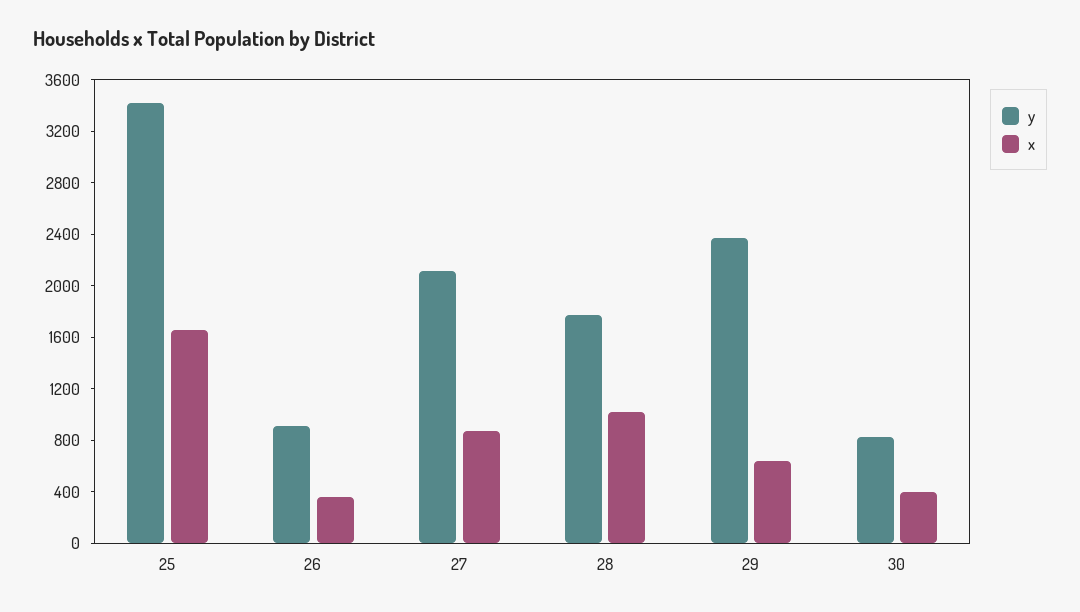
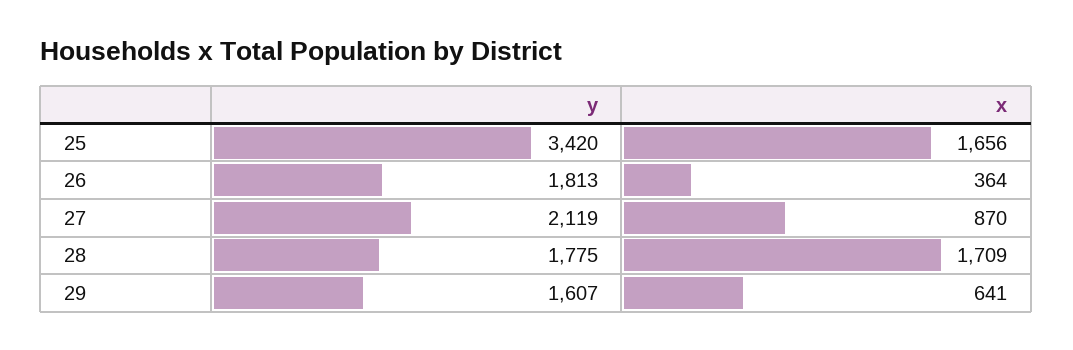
y, 26: 900 -> 1813
x, 28: 1000 -> 1709
y, 29: 2400 -> 1607
y, 30: 800 -> none
x, 30: 400 -> none

